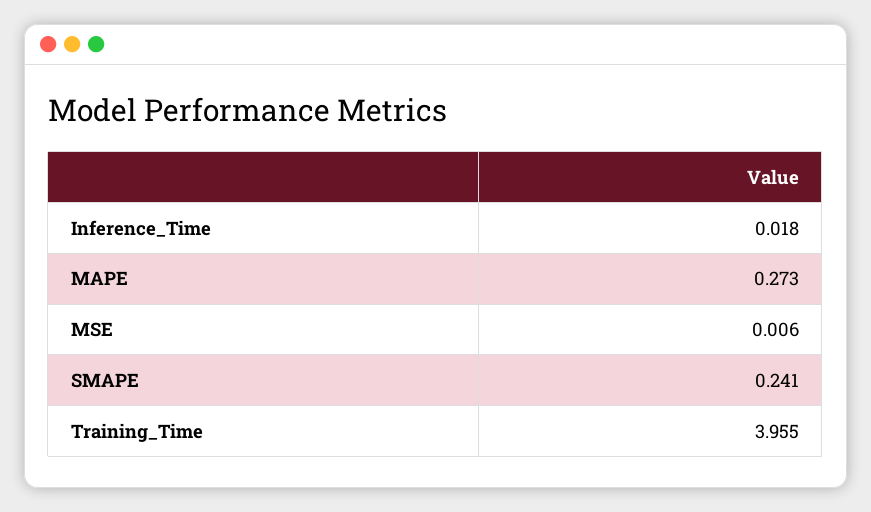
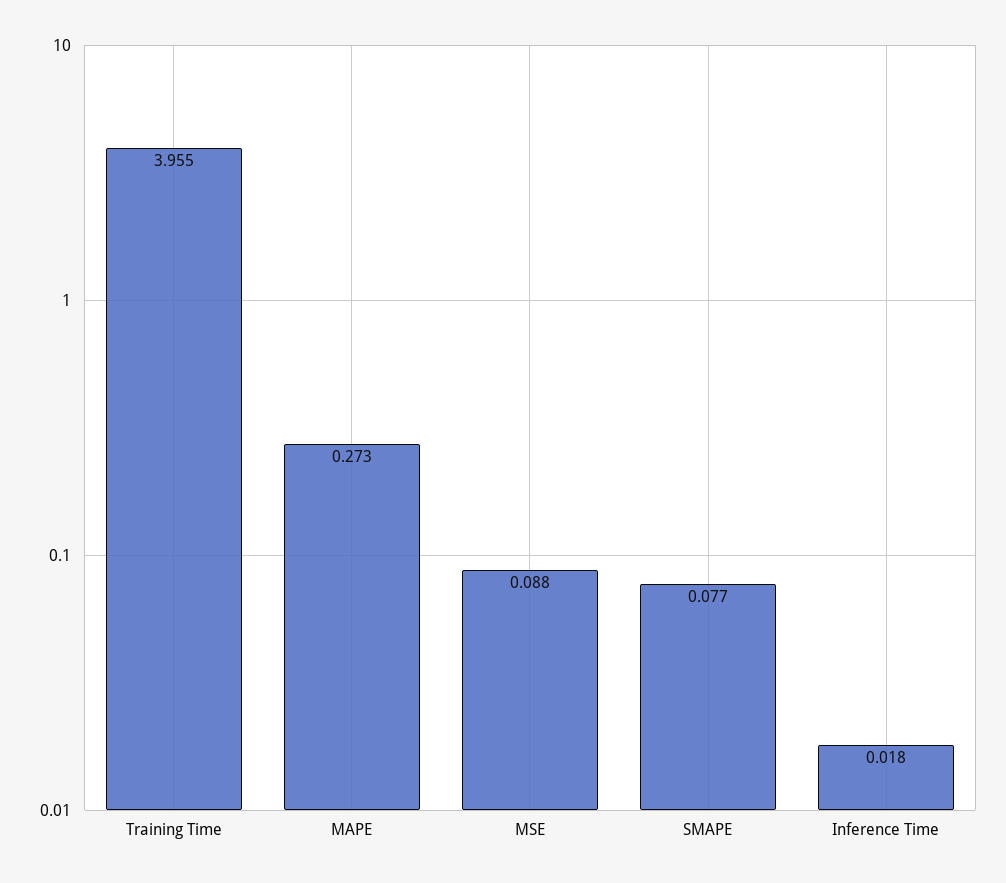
MSE: 0.006 -> 0.088
SMAPE: 0.241 -> 0.077

